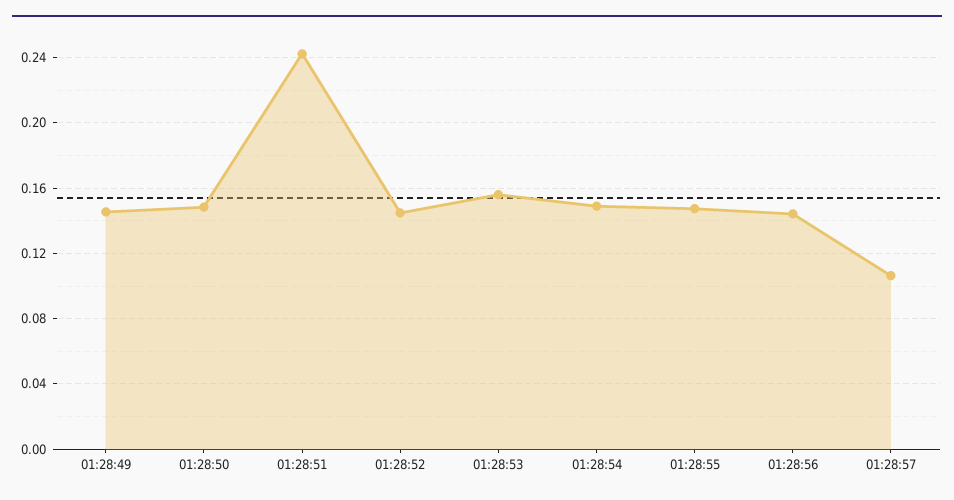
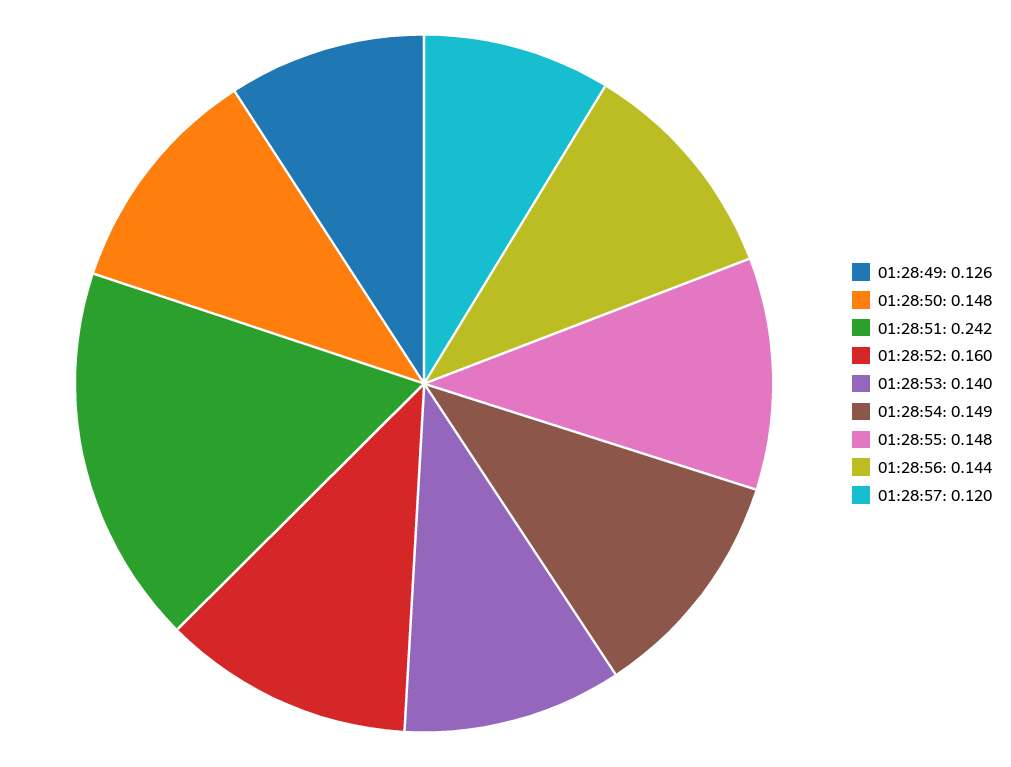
01:28:49: 0.145 -> 0.126
01:28:52: 0.145 -> 0.16
01:28:53: 0.155 -> 0.14
01:28:57: 0.105 -> 0.12

